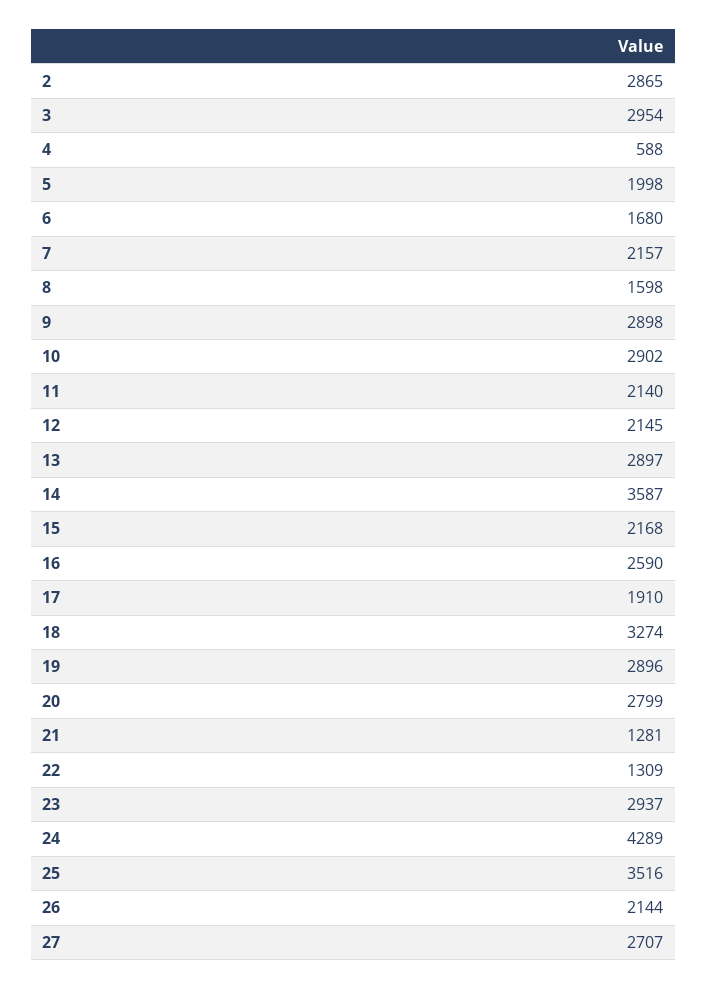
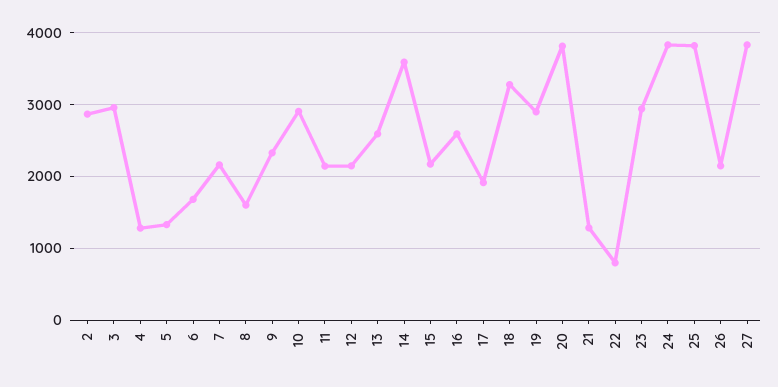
4: 588 -> 1300
5: 1998 -> 1300
9: 2898 -> 2300
13: 2897 -> 2600
20: 2799 -> 3800
22: 1309 -> 800
24: 4289 -> 3800
25: 3516 -> 3800
27: 2707 -> 3800

